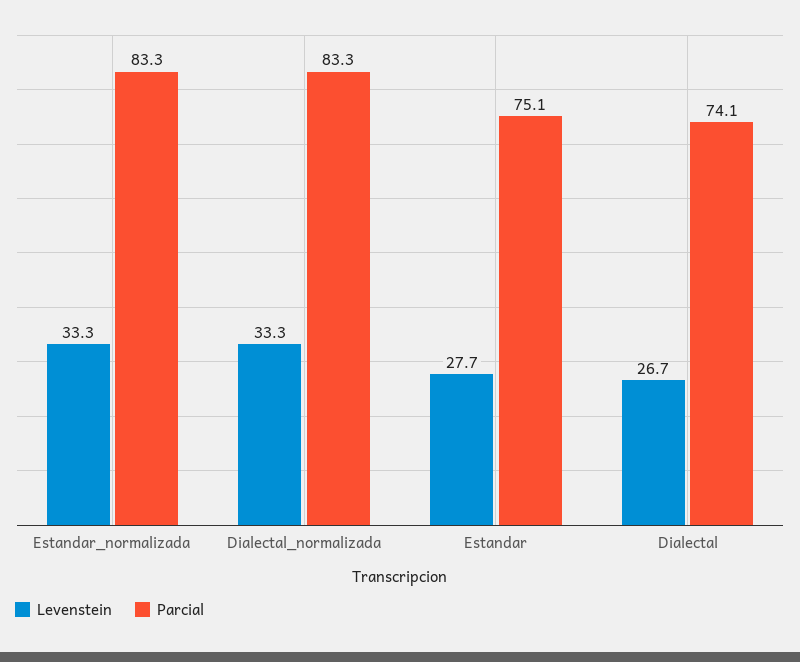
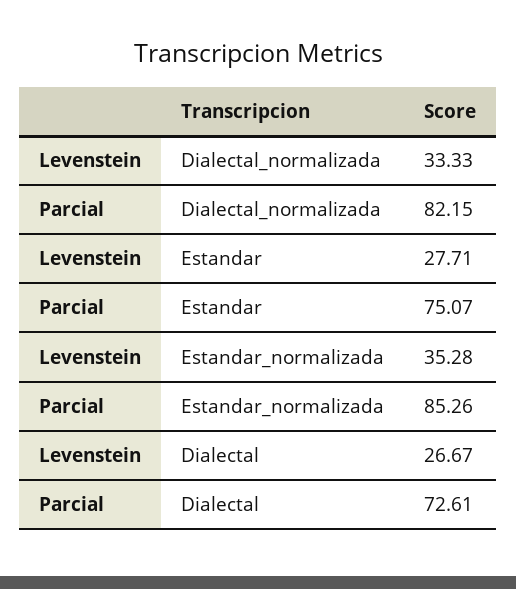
Levenstein, Estandar_normalizada: 33.3 -> 35.28
Parcial, Estandar_normalizada: 83.3 -> 85.26
Parcial, Dialectal_normalizada: 83.3 -> 82.15
Parcial, Dialectal: 74.1 -> 72.61

